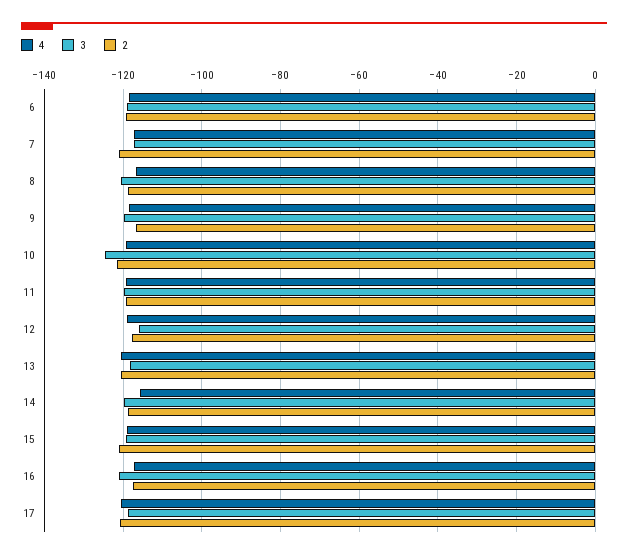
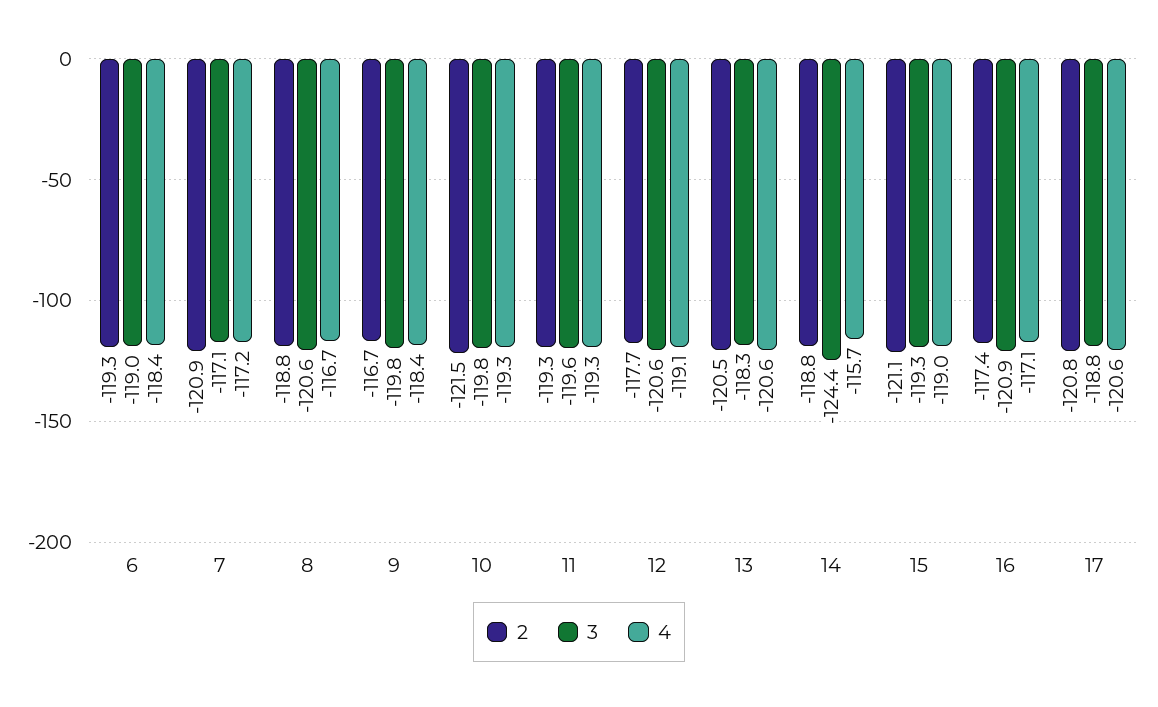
3, 10: -124 -> -119.8
3, 12: -116 -> -120.6
3, 14: -120 -> -124.4

